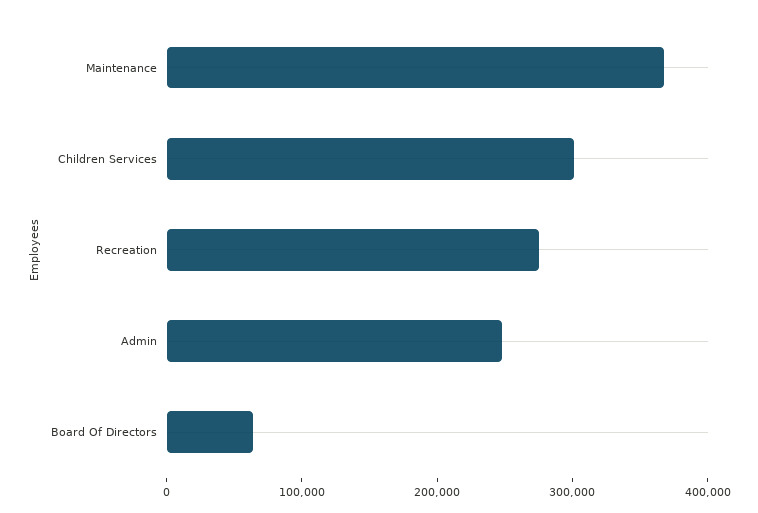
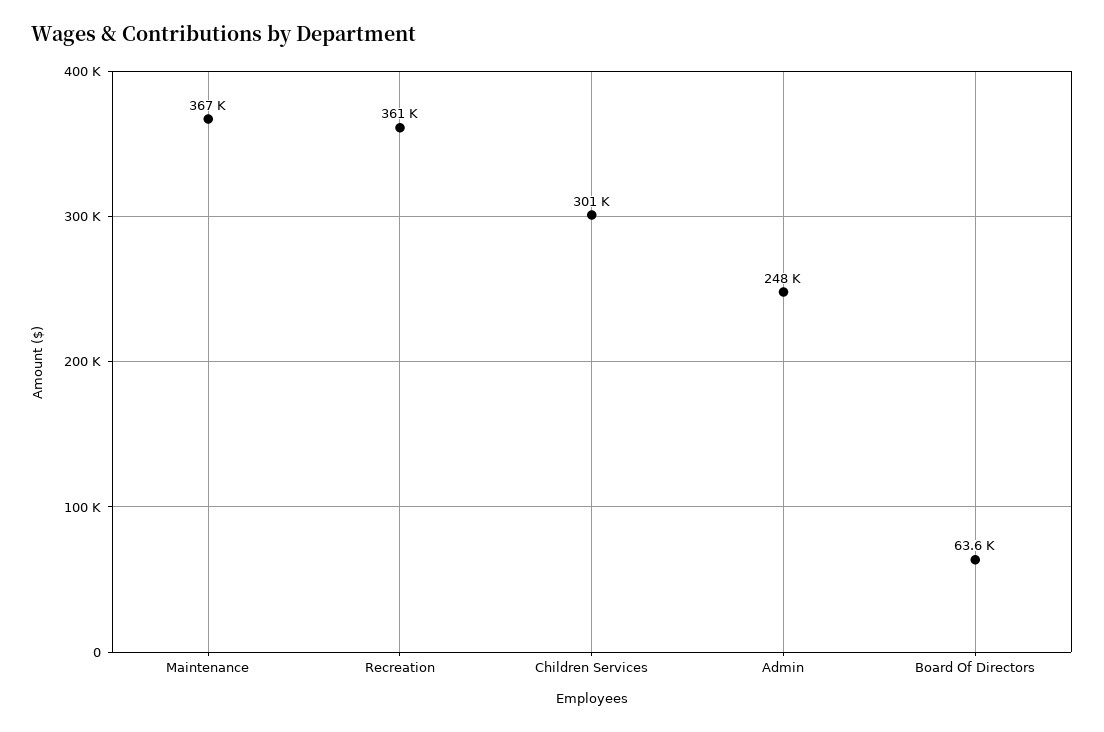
Recreation: 280000 -> 361000

